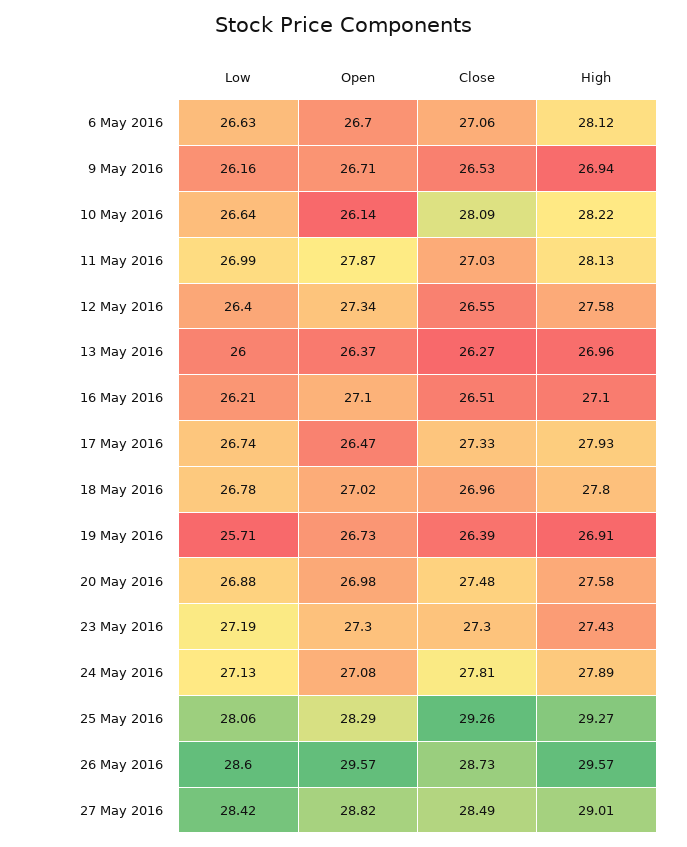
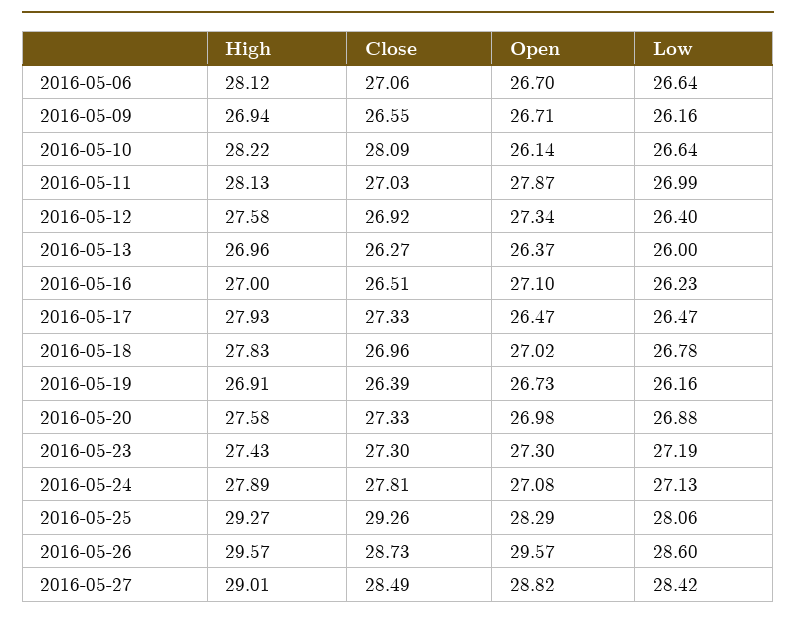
Low, 6 May 2016: 26.63 -> 26.64
Close, 9 May 2016: 26.53 -> 26.55
Close, 12 May 2016: 26.55 -> 26.92
Low, 16 May 2016: 26.21 -> 26.23
High, 16 May 2016: 27.1 -> 27
Low, 17 May 2016: 26.74 -> 26.47
High, 18 May 2016: 27.8 -> 27.83
Low, 19 May 2016: 25.71 -> 26.16
Close, 20 May 2016: 27.48 -> 27.33

